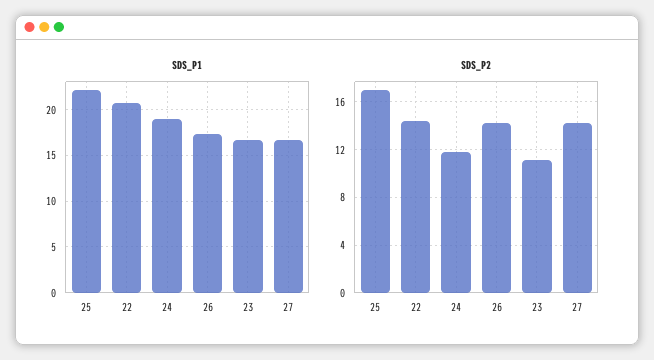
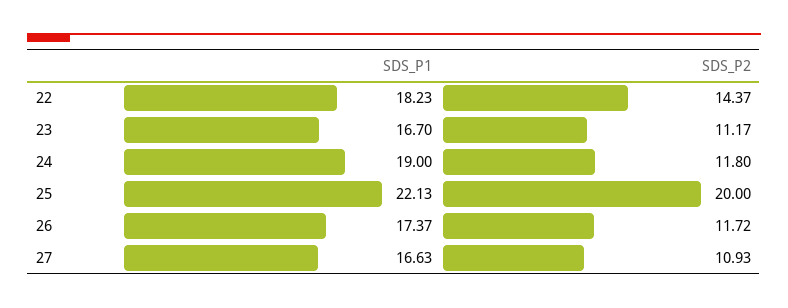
SDS_P1, 22: 21 -> 18.23
SDS_P2, 25: 17 -> 20
SDS_P2, 26: 14 -> 11.72
SDS_P2, 27: 14 -> 10.93

